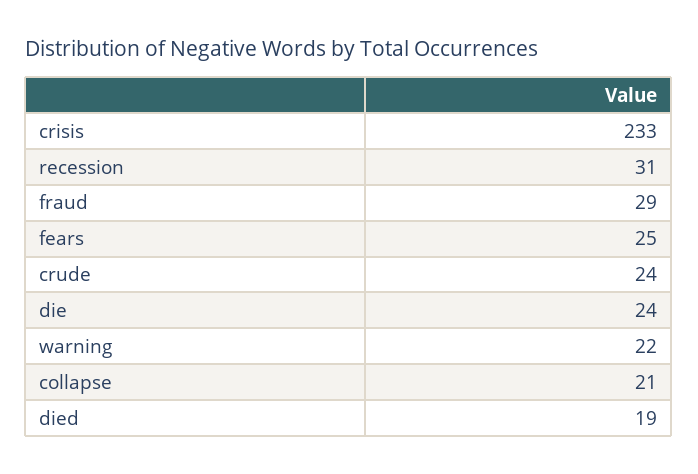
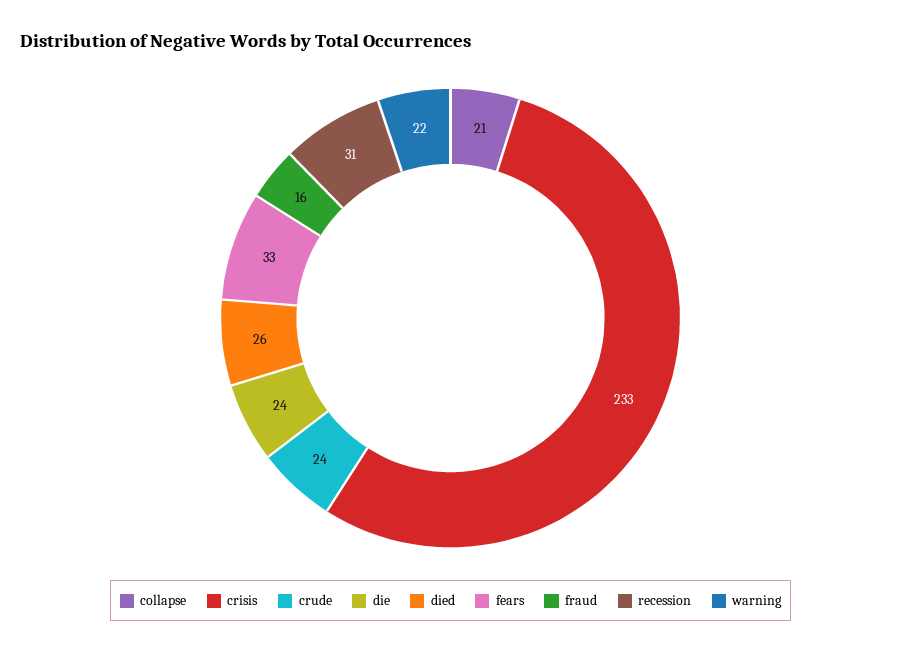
fraud: 29 -> 16
fears: 25 -> 33
died: 19 -> 26

